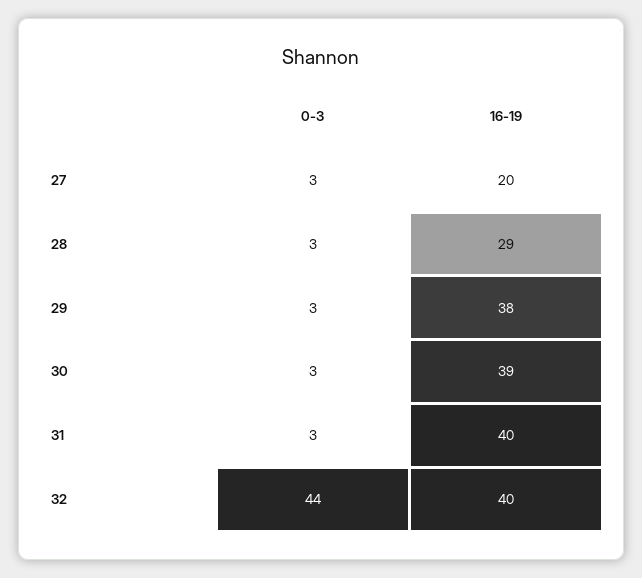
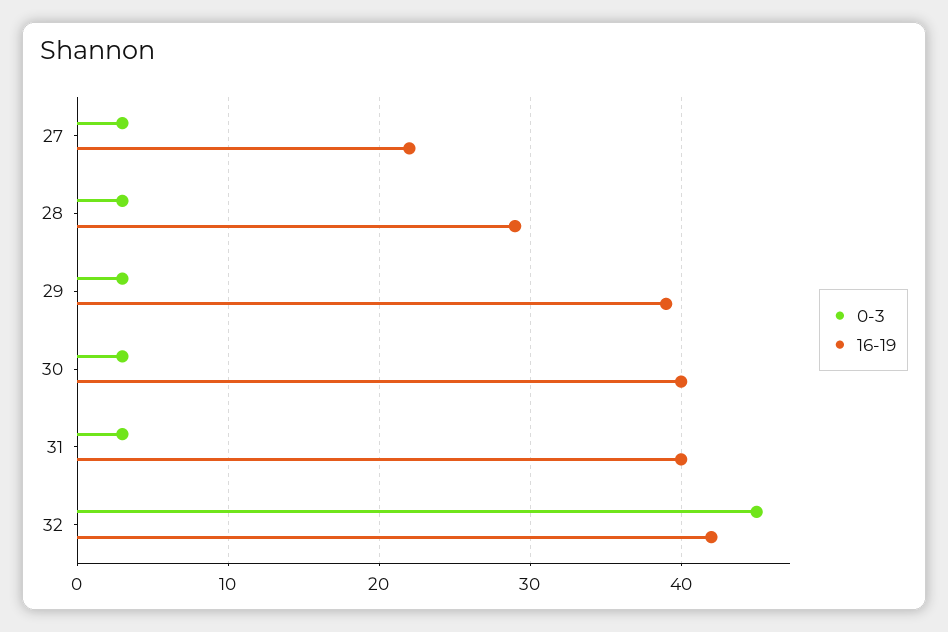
16-19, 27: 20 -> 22
16-19, 29: 38 -> 39
16-19, 30: 39 -> 40
0-3, 32: 44 -> 45
16-19, 32: 40 -> 42

